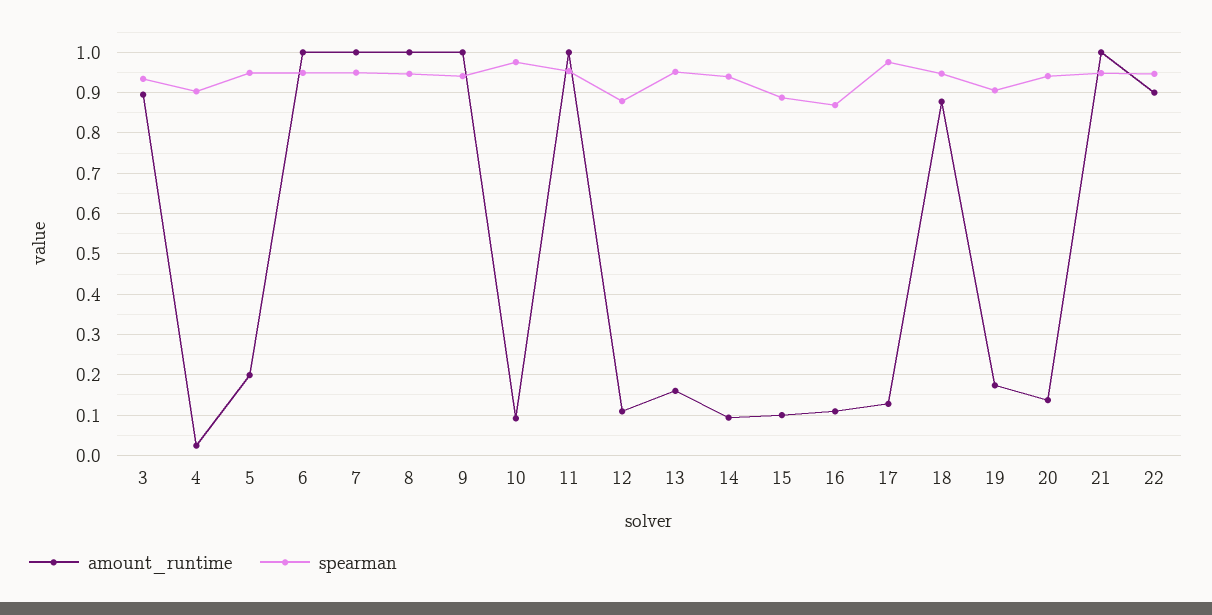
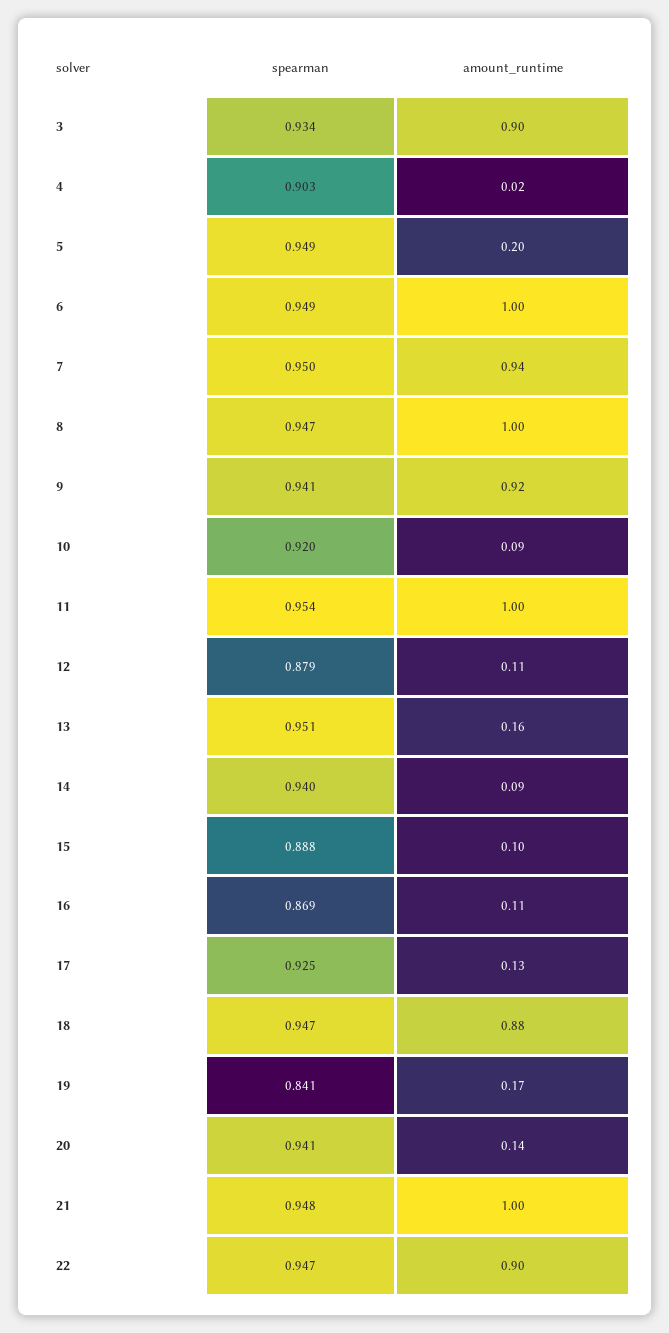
amount_runtime, 7: 1 -> 0.94
amount_runtime, 9: 1 -> 0.92
spearman, 10: 0.98 -> 0.92
spearman, 17: 0.98 -> 0.925
spearman, 19: 0.9 -> 0.841

